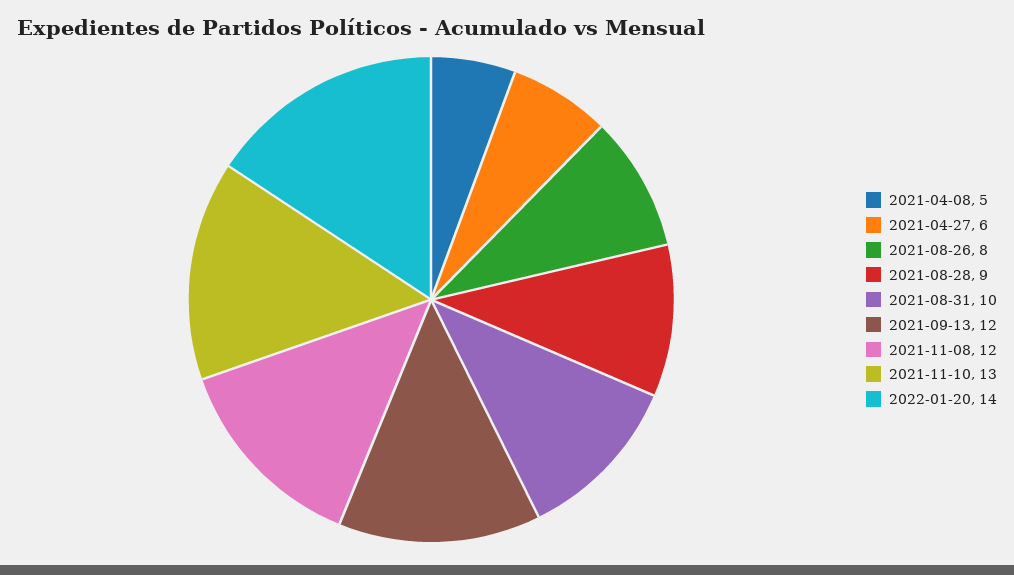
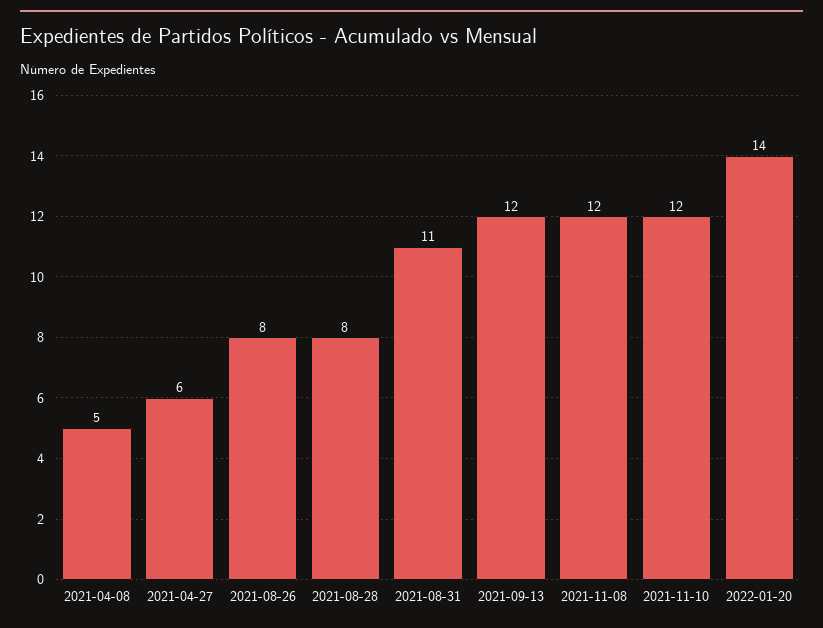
2021-08-28: 9 -> 8
2021-08-31: 10 -> 11
2021-11-10: 13 -> 12

